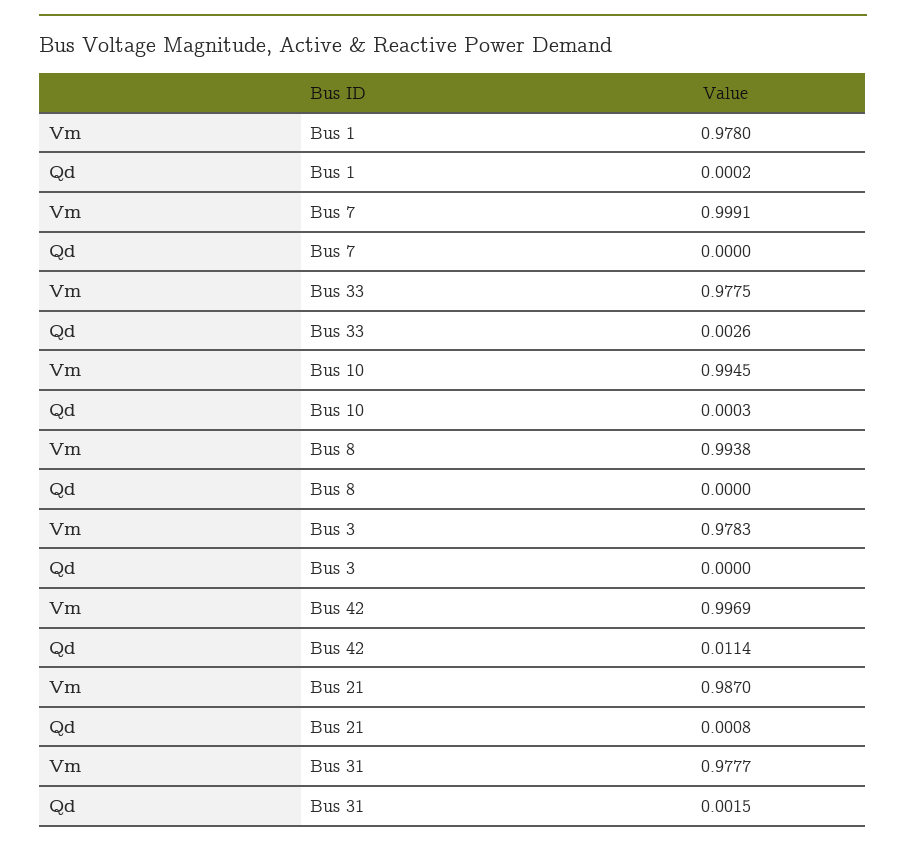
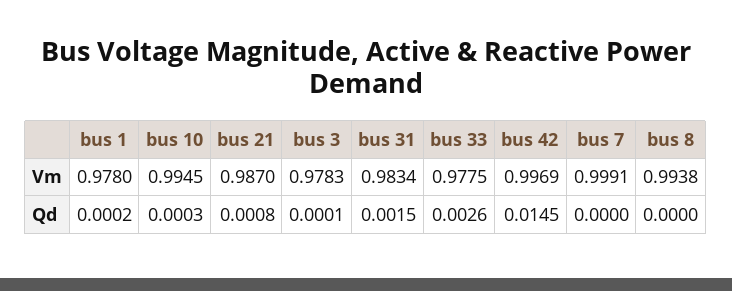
Qd, Bus 3: 0 -> 0.0001
Qd, Bus 42: 0.0114 -> 0.0145
Vm, Bus 31: 0.9777 -> 0.9834

